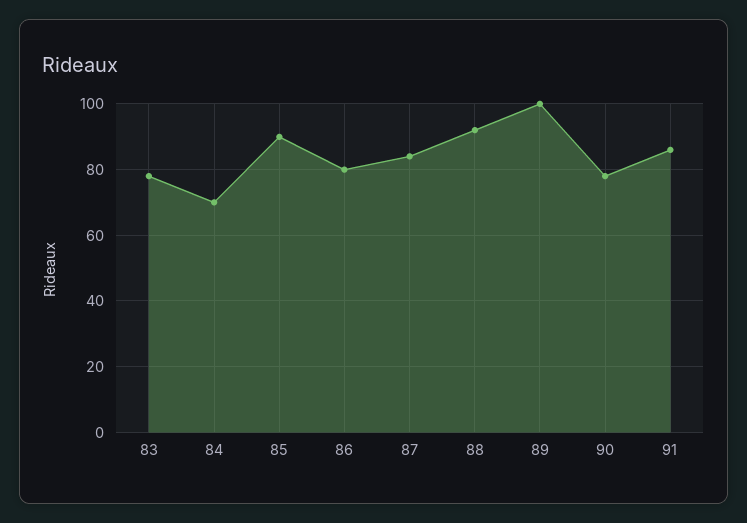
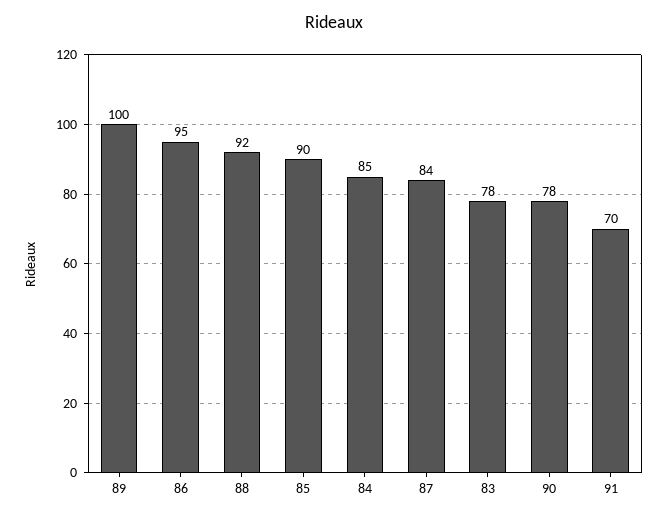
84: 70 -> 85
86: 80 -> 95
91: 85 -> 70

